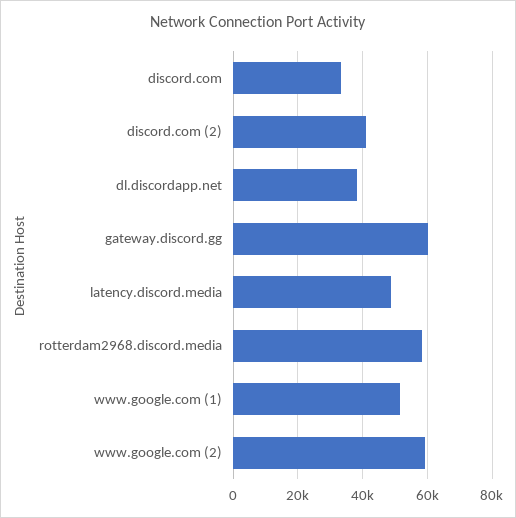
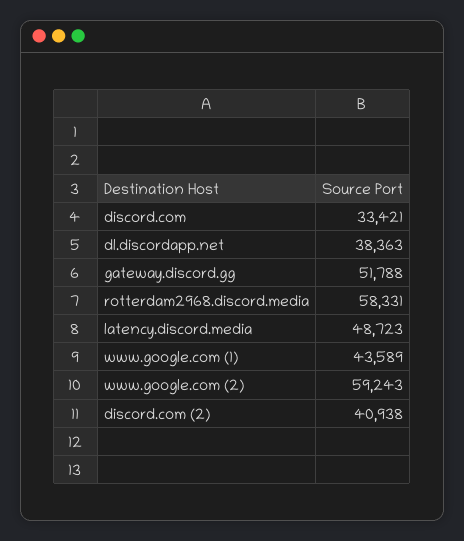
gateway.discord.gg: 60000 -> 51788
www.google.com (1): 52000 -> 43589

